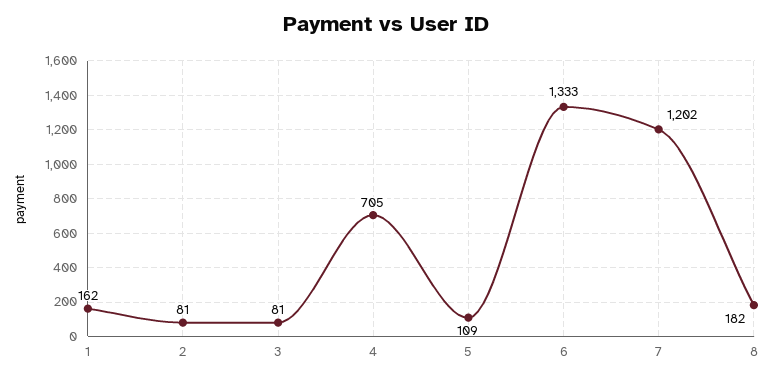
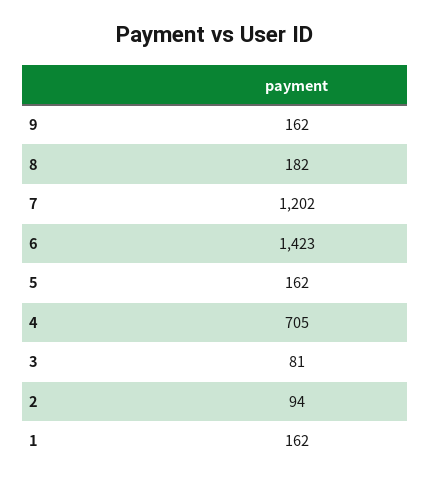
2: 81 -> 94
5: 109 -> 162
6: 1333 -> 1423
9: none -> 162

